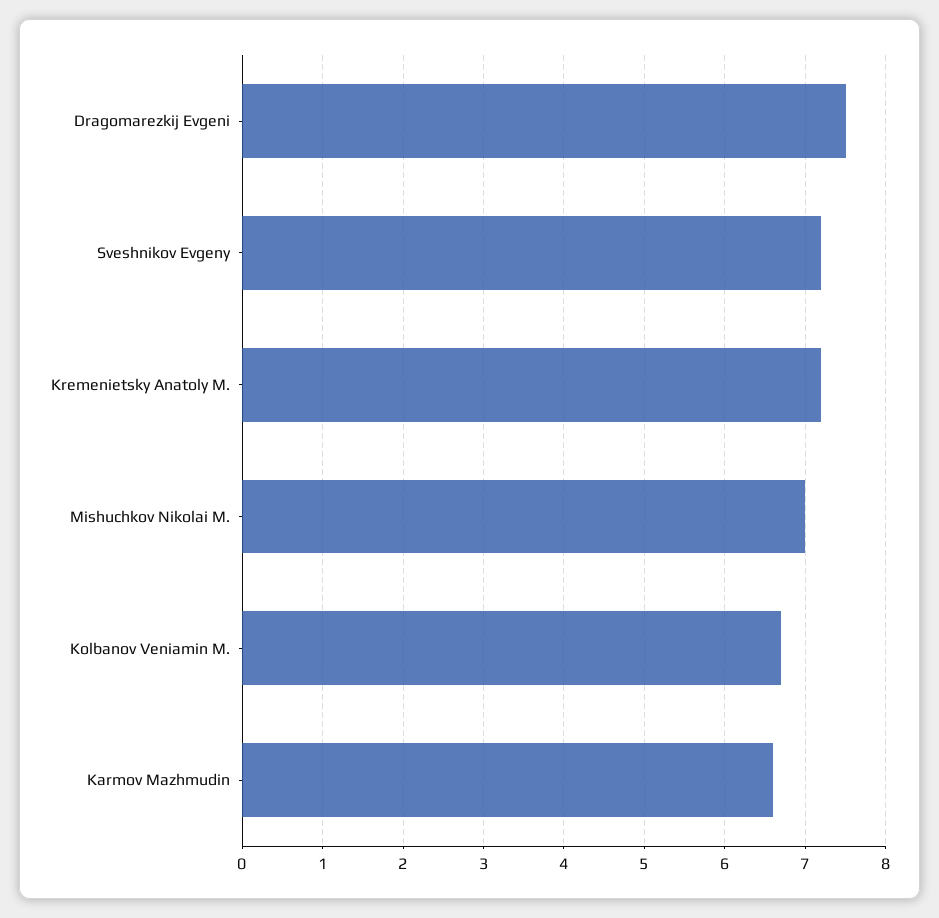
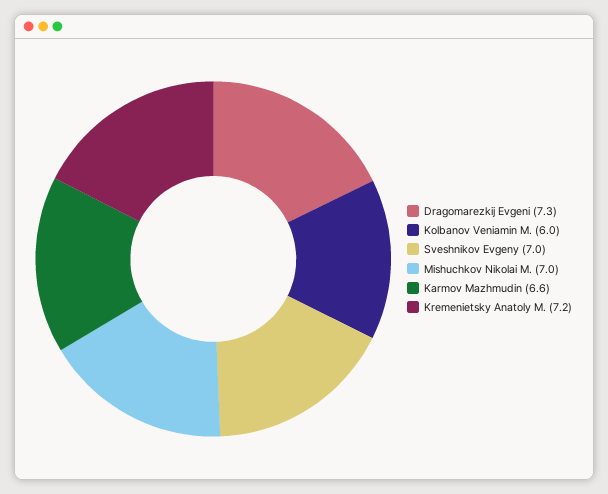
Dragomarezkij Evgeni: 7.5 -> 7.3
Sveshnikov Evgeny: 7.2 -> 7
Kolbanov Veniamin M.: 6.7 -> 6

